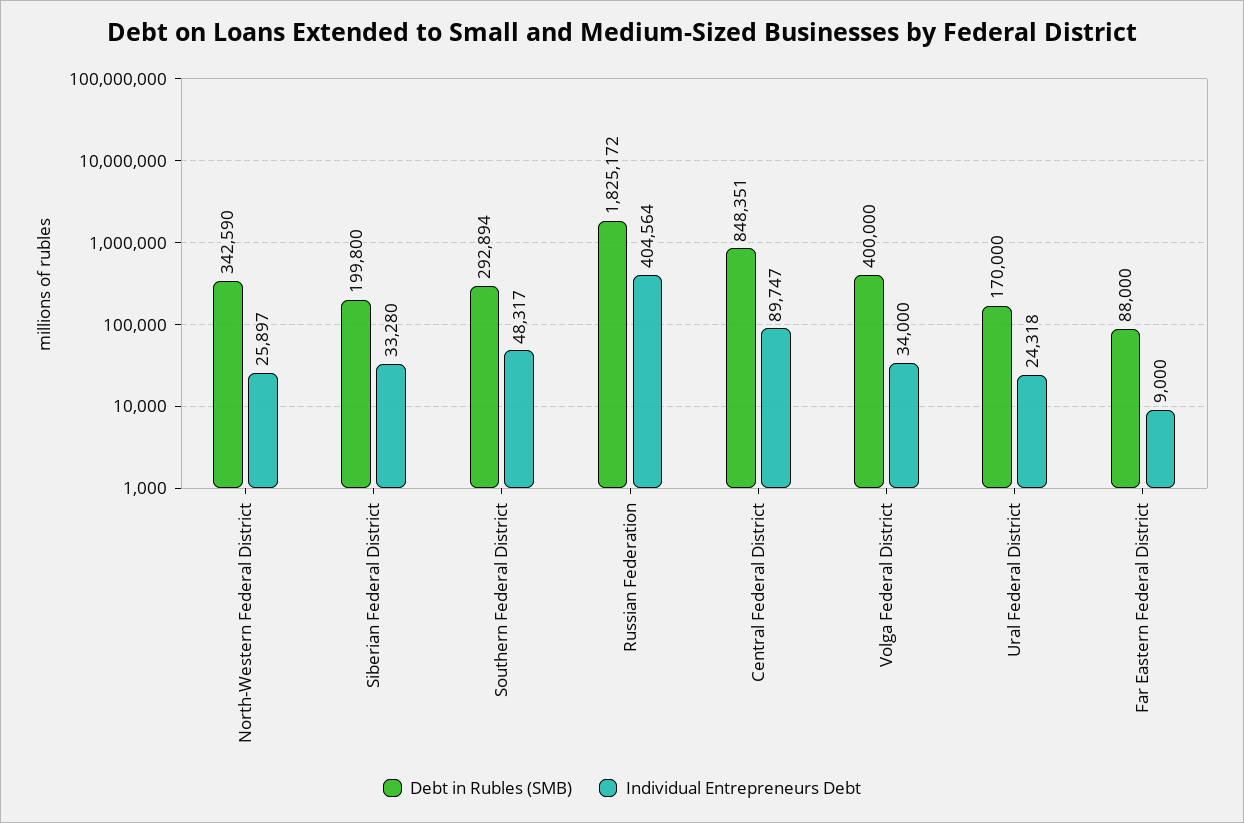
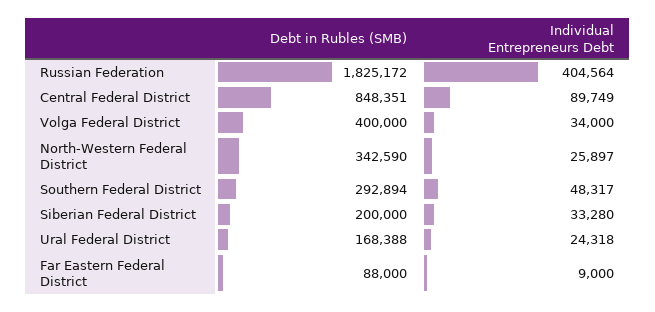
Debt in Rubles (SMB), Siberian Federal District: 199800 -> 200000
Individual Entrepreneurs Debt, Central Federal District: 89747 -> 89749
Debt in Rubles (SMB), Ural Federal District: 170000 -> 168388

